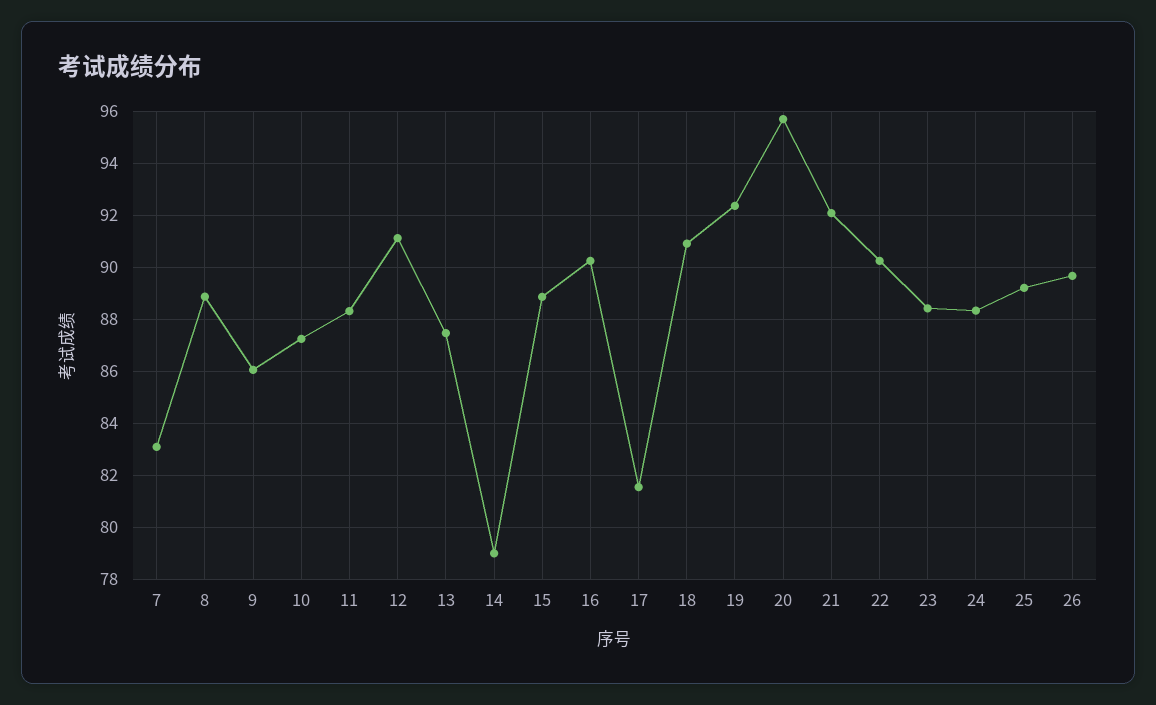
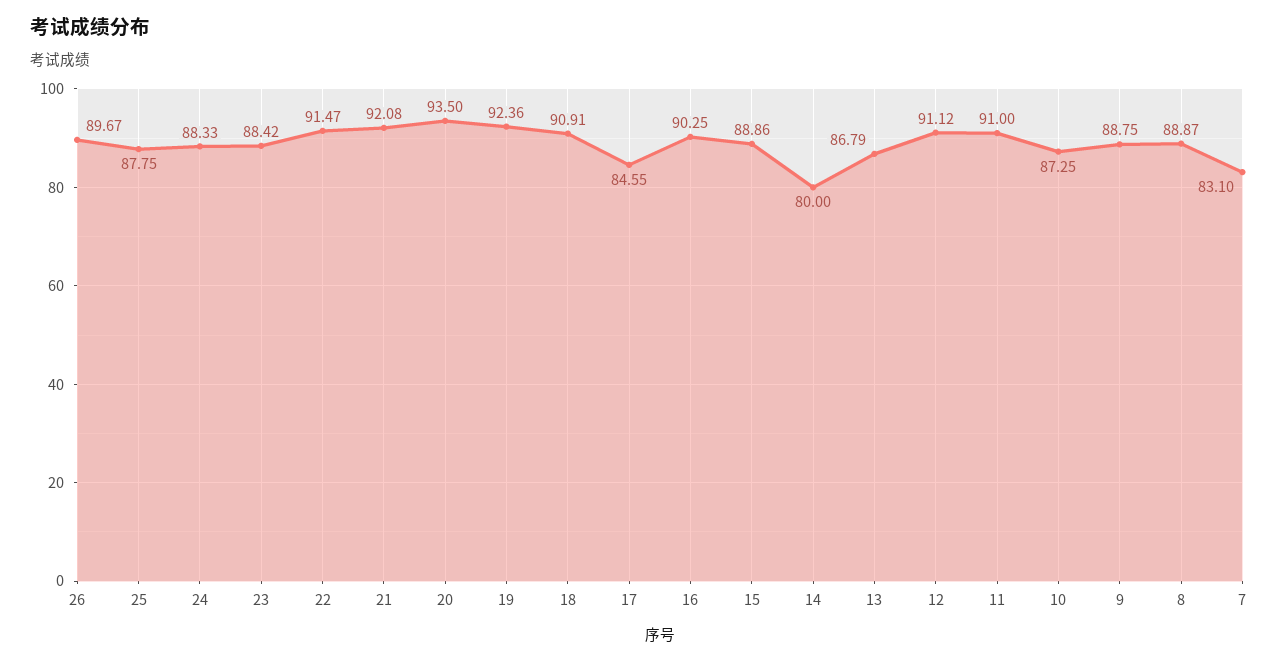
9: 86 -> 88.75
11: 88.25 -> 91
13: 87.5 -> 86.79
14: 79 -> 80
17: 81.5 -> 84.55
20: 95.75 -> 93.5
22: 90.25 -> 91.47
25: 89.25 -> 87.75

